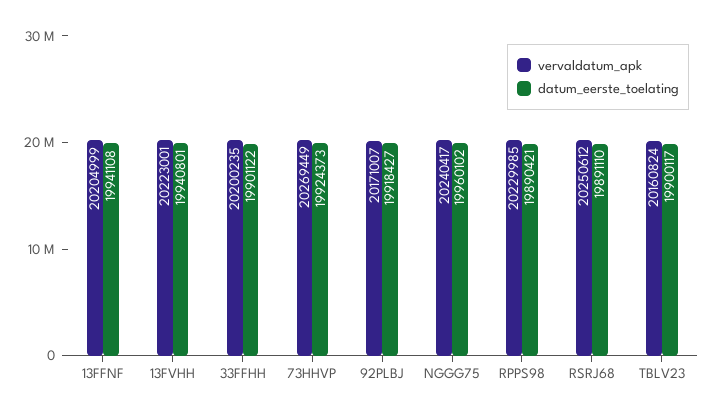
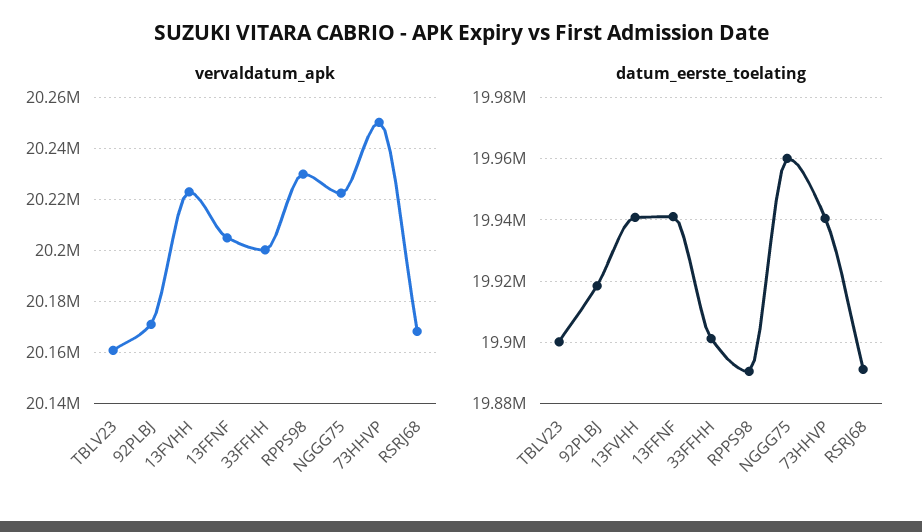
vervaldatum_apk, 73HHVP: 20269449 -> 20250000
datum_eerste_toelating, 73HHVP: 19924373 -> 19940000
vervaldatum_apk, NGGG75: 20240417 -> 20222500
vervaldatum_apk, RSRJ68: 20250612 -> 20167500

